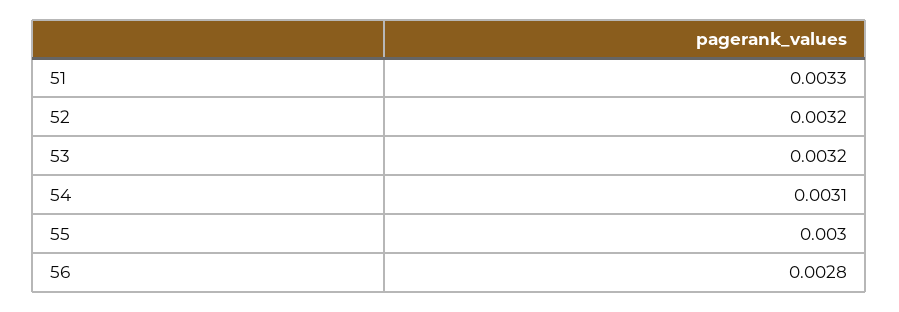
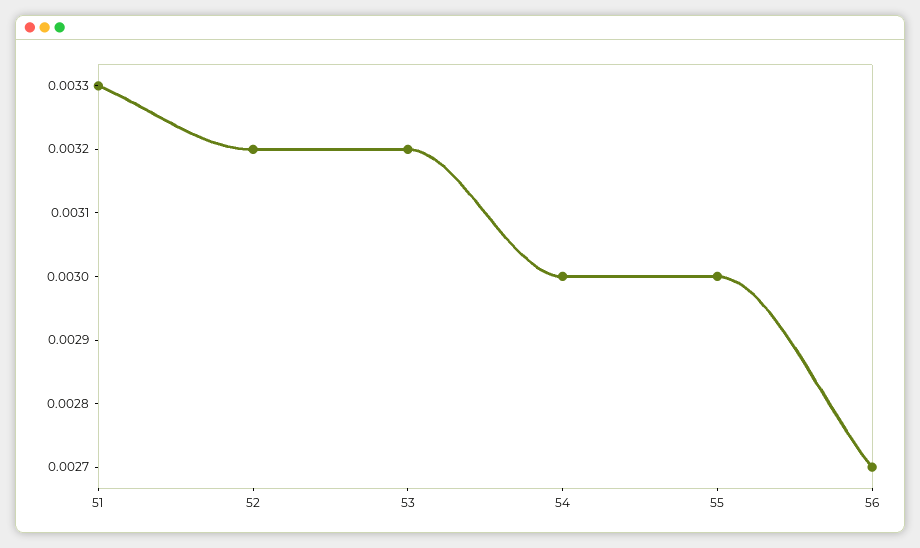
54: 0.0031 -> 0.003
56: 0.0028 -> 0.0027

